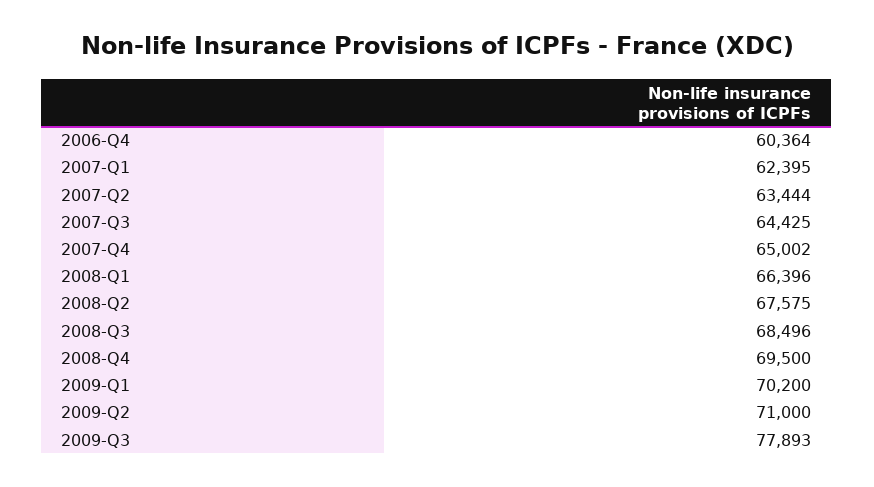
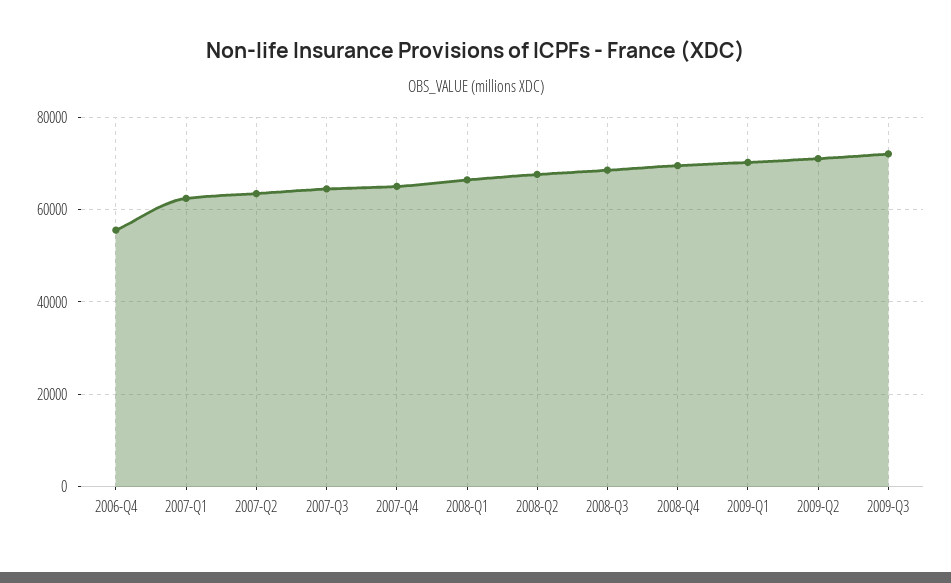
2006-Q4: 60364 -> 56000
2009-Q3: 77893 -> 72000

